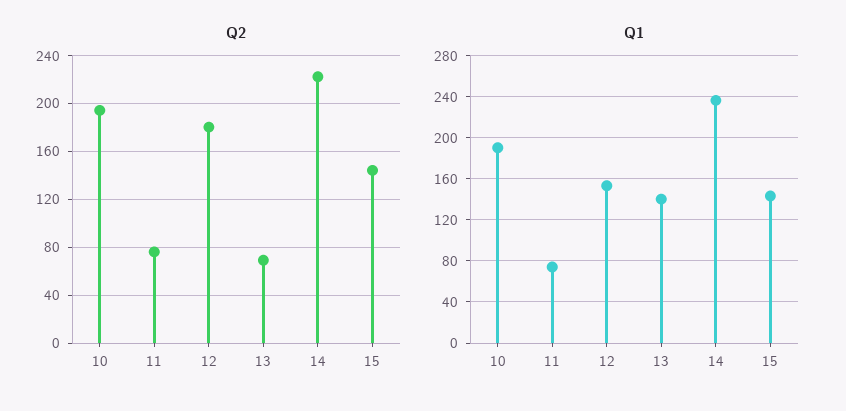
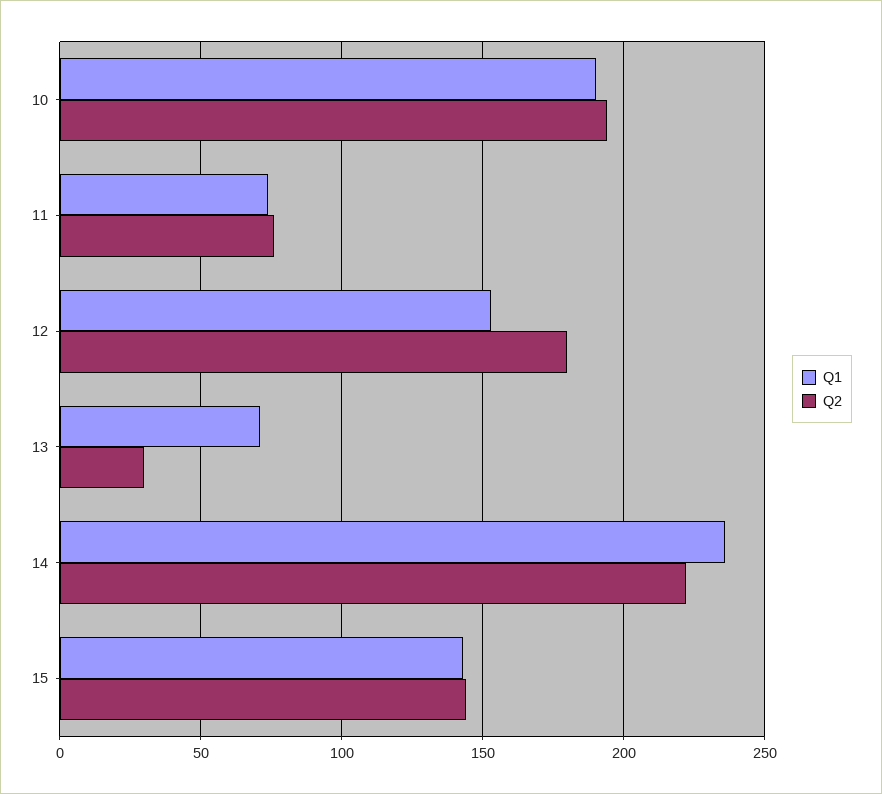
Q2, 13: 70 -> 30
Q1, 13: 140 -> 70

